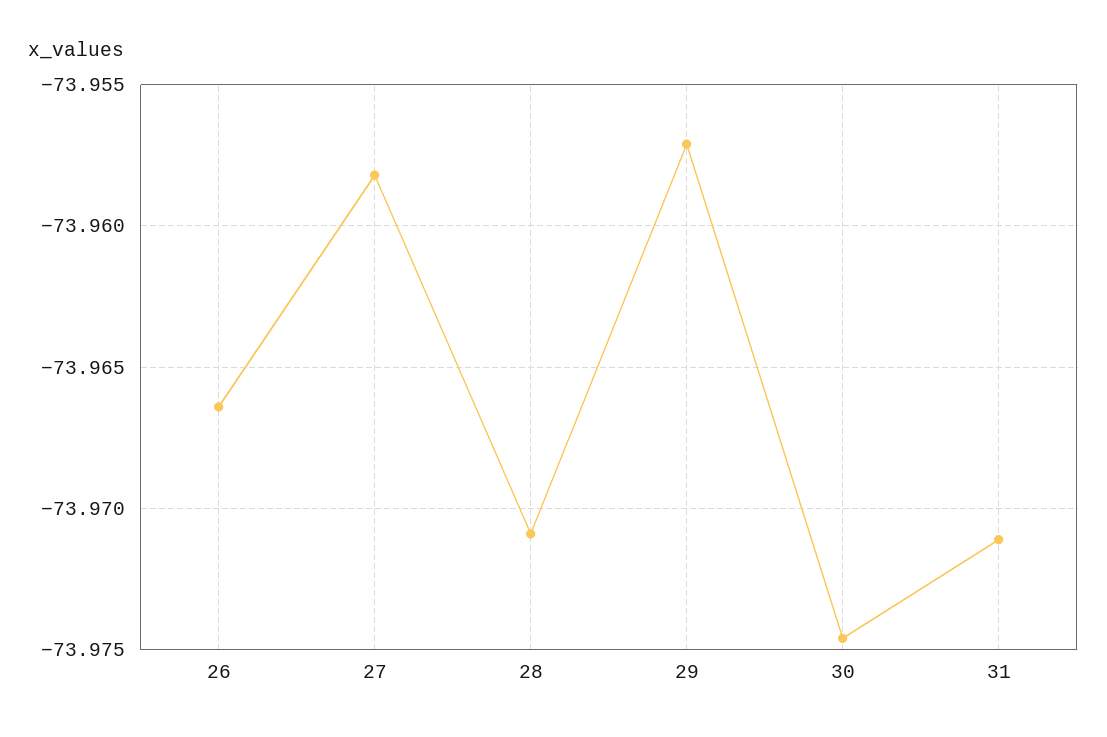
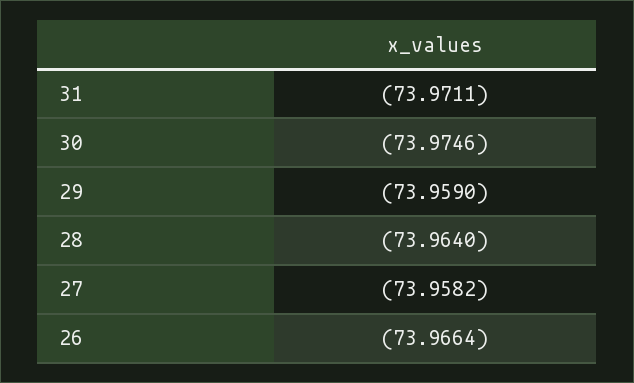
28: -73.971 -> -73.964
29: -73.957 -> -73.959

